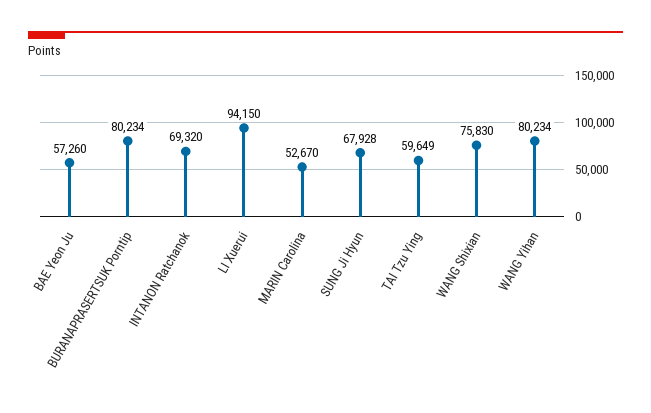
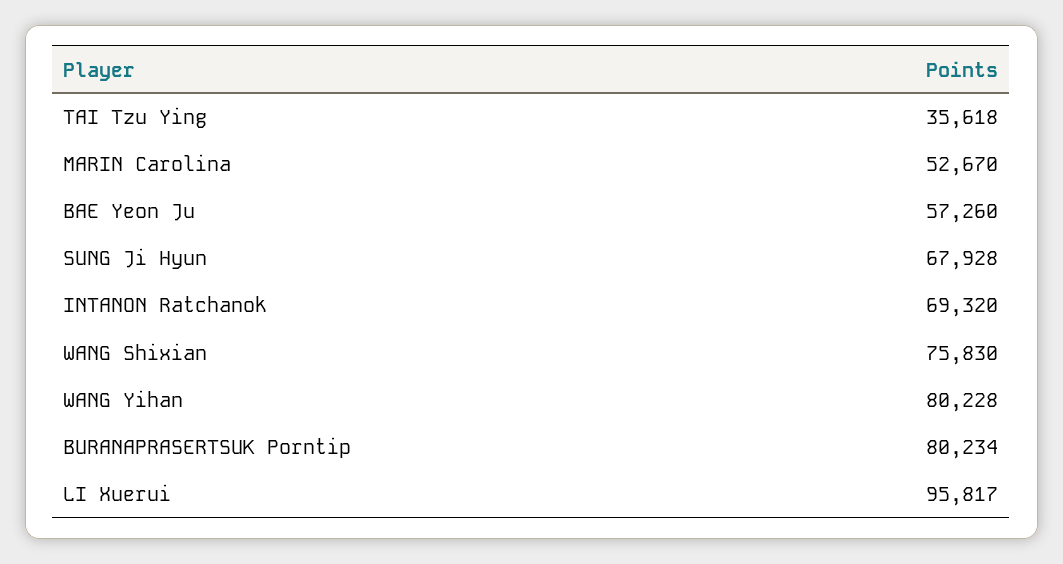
LI Xuerui: 94150 -> 95817
TAI Tzu Ying: 59649 -> 35618
WANG Yihan: 80234 -> 80228

